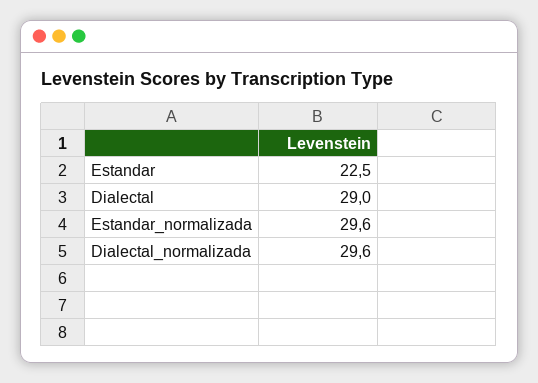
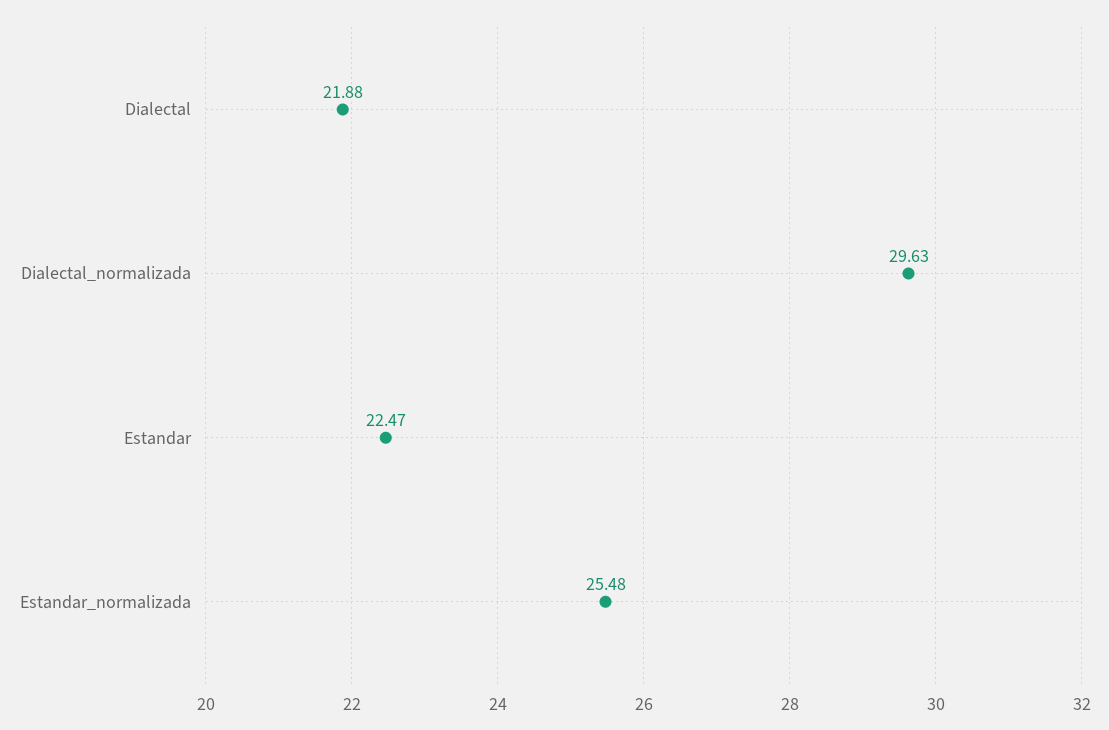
Dialectal: 29 -> 21.88
Estandar_normalizada: 29.6 -> 25.48

